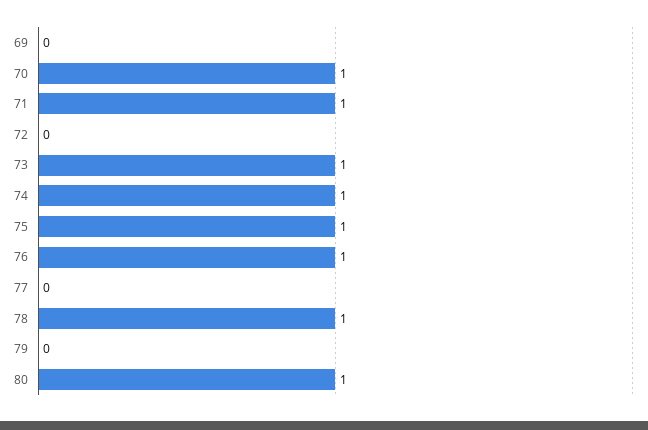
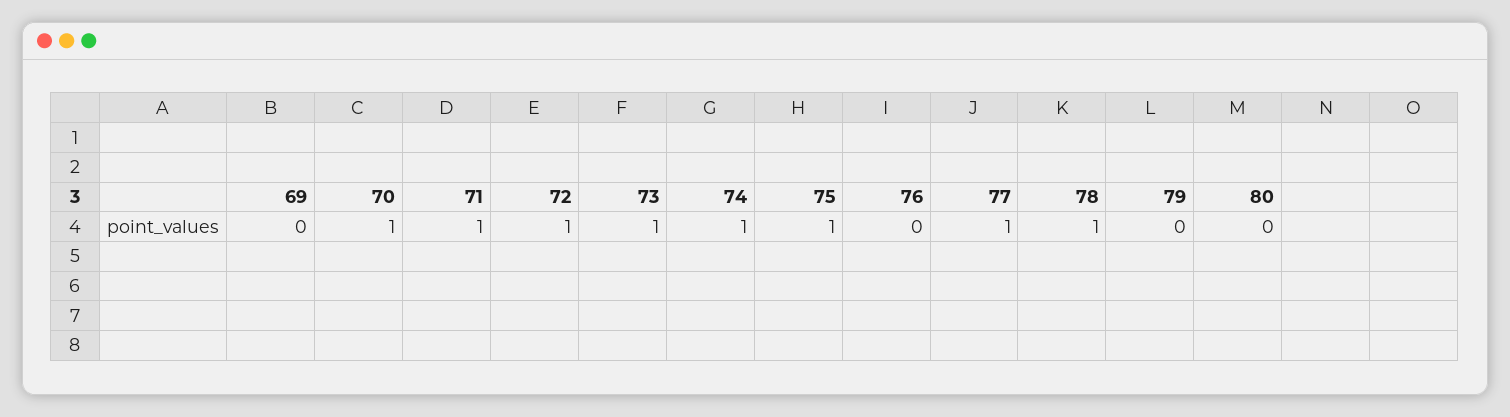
72: 0 -> 1
76: 1 -> 0
77: 0 -> 1
80: 1 -> 0

